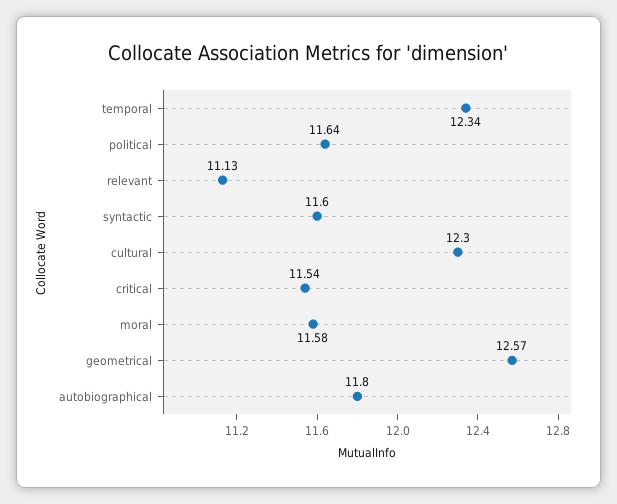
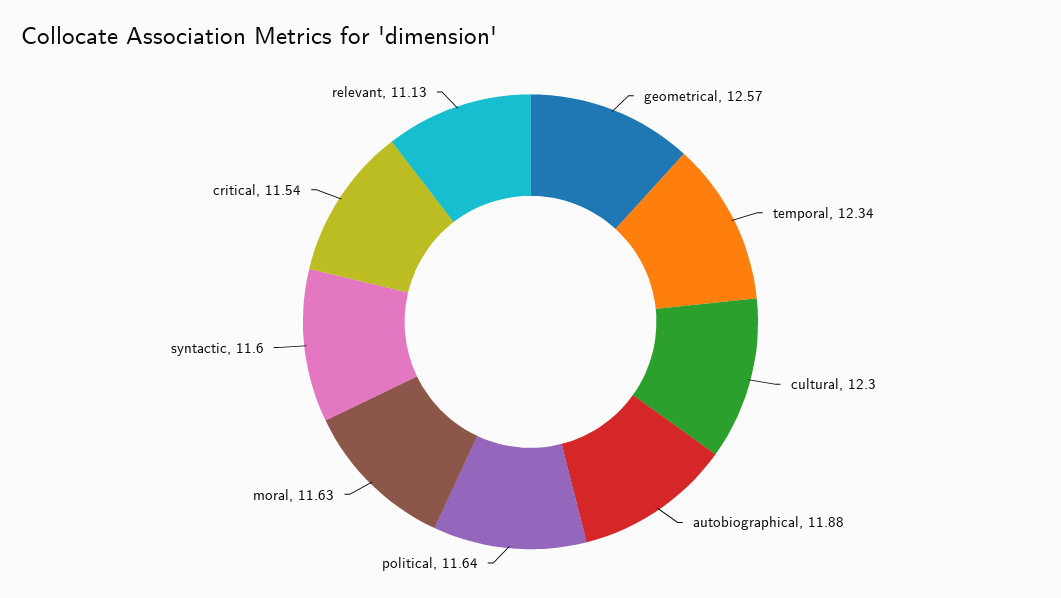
moral: 11.58 -> 11.63
autobiographical: 11.8 -> 11.88

